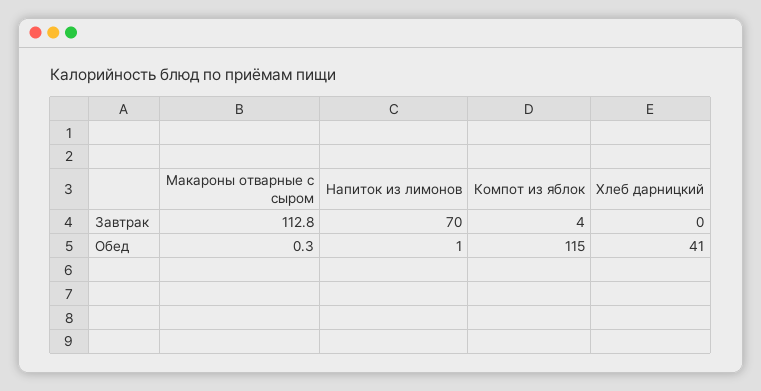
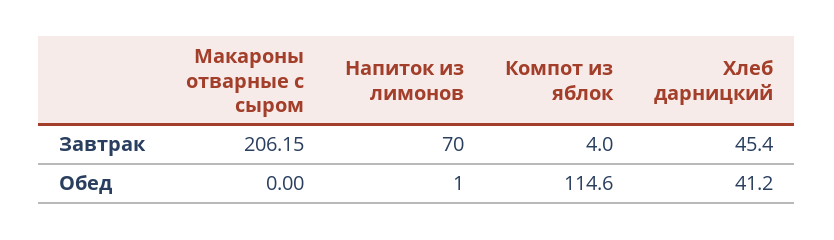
Макароны отварные с сыром, Завтрак: 112.8 -> 206.15
Хлеб дарницкий, Завтрак: 0 -> 45.4
Макароны отварные с сыром, Обед: 0.3 -> 0

